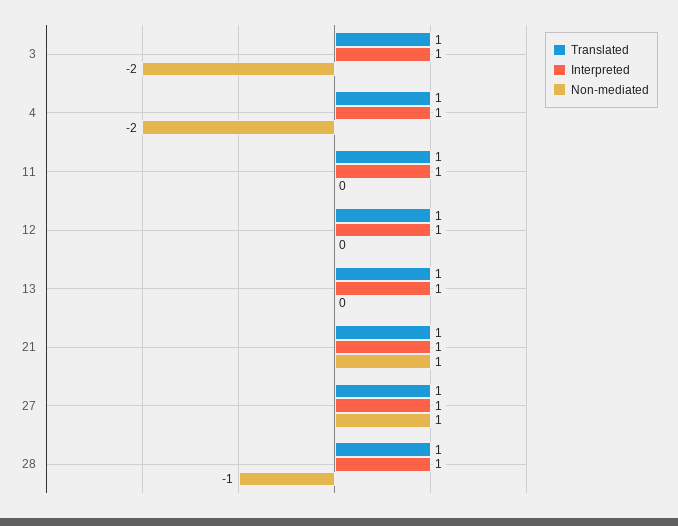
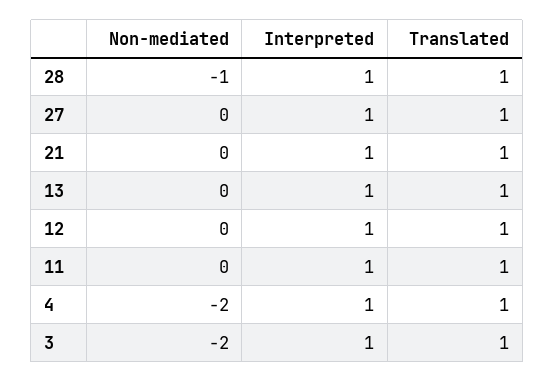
Non-mediated, 21: 1 -> 0
Non-mediated, 27: 1 -> 0

